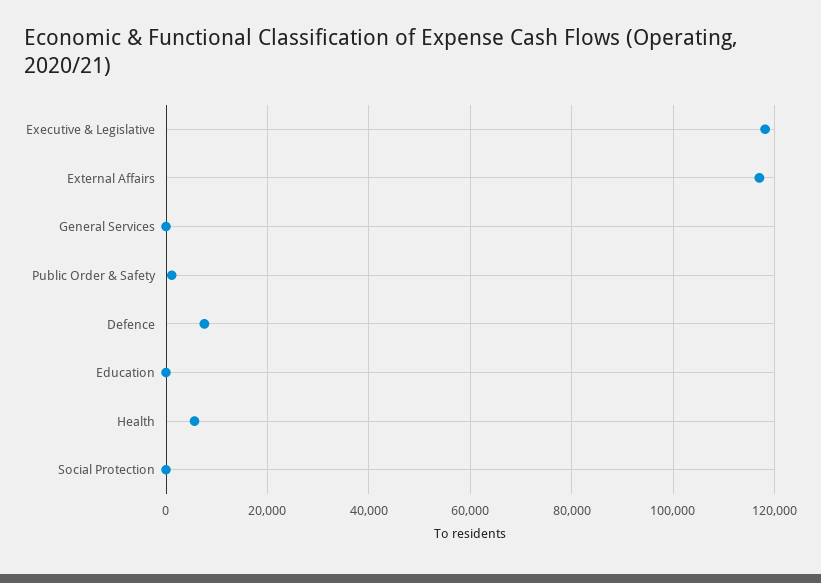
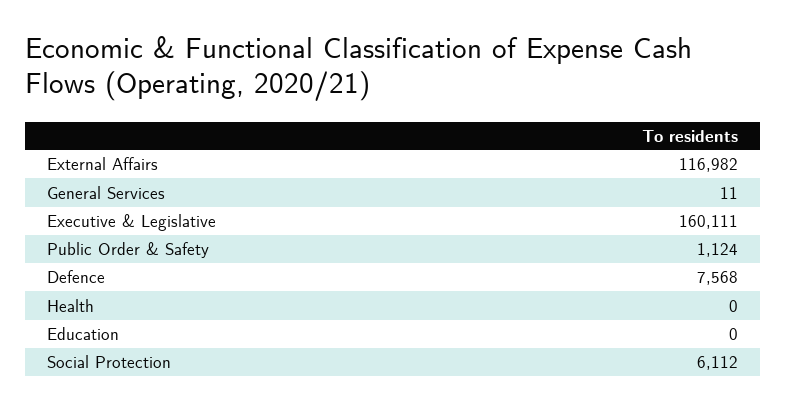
Executive & Legislative: 118000 -> 160111
Health: 6000 -> 0
Social Protection: 0 -> 6112

